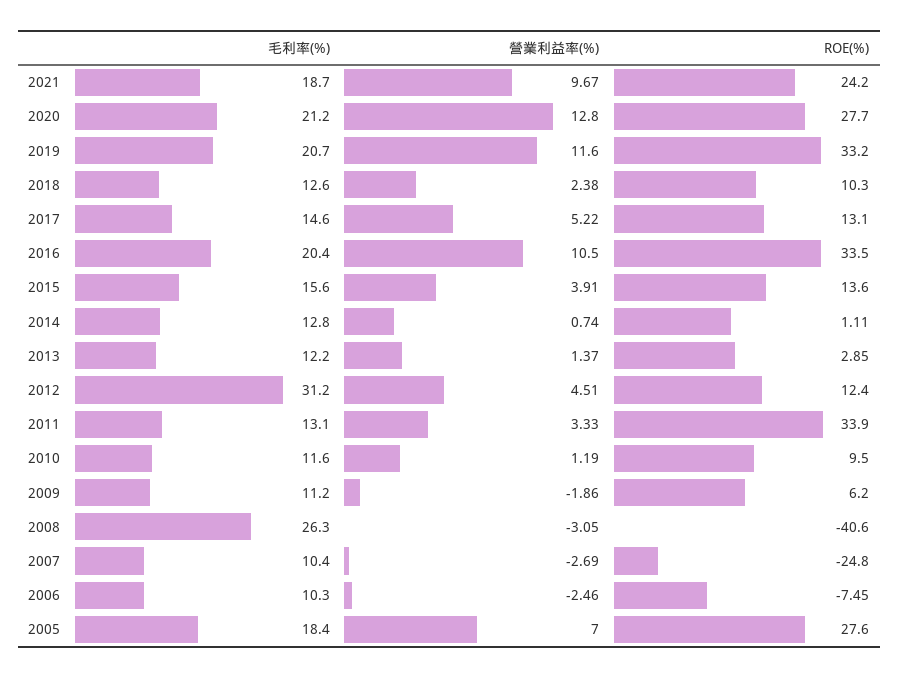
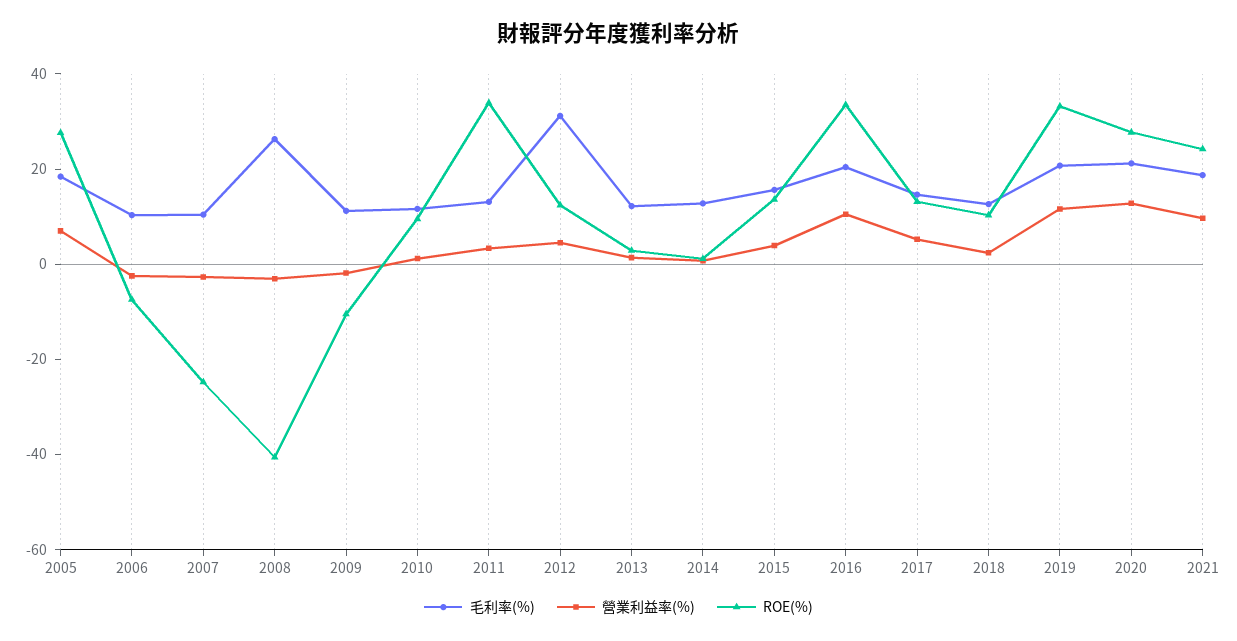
ROE(%), 2009: 6.2 -> -10

